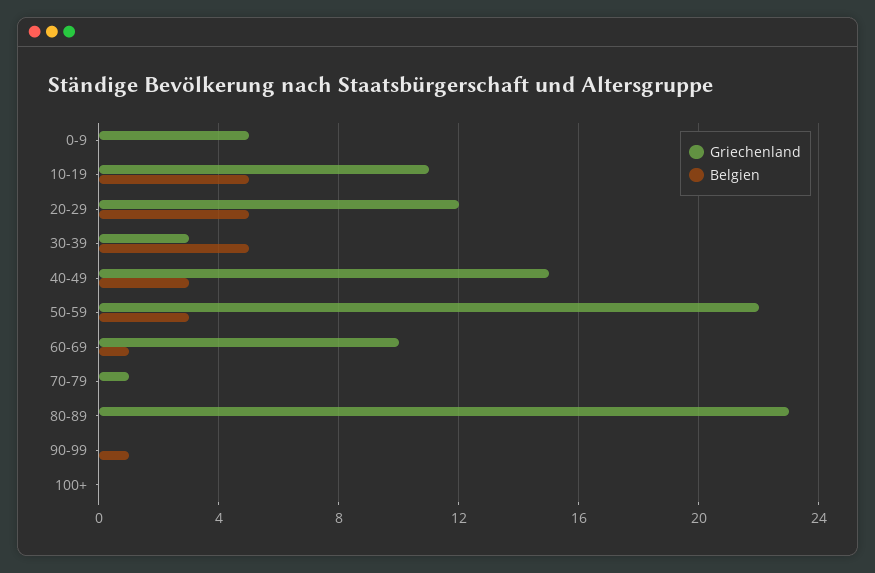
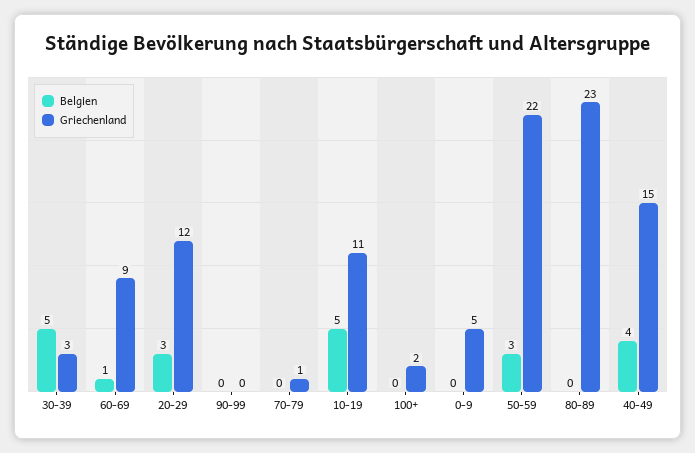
Belgien, 20-29: 5 -> 3
Belgien, 40-49: 3 -> 4
Griechenland, 60-69: 10 -> 9
Belgien, 90-99: 1 -> 0
Griechenland, 100+: 0 -> 2

